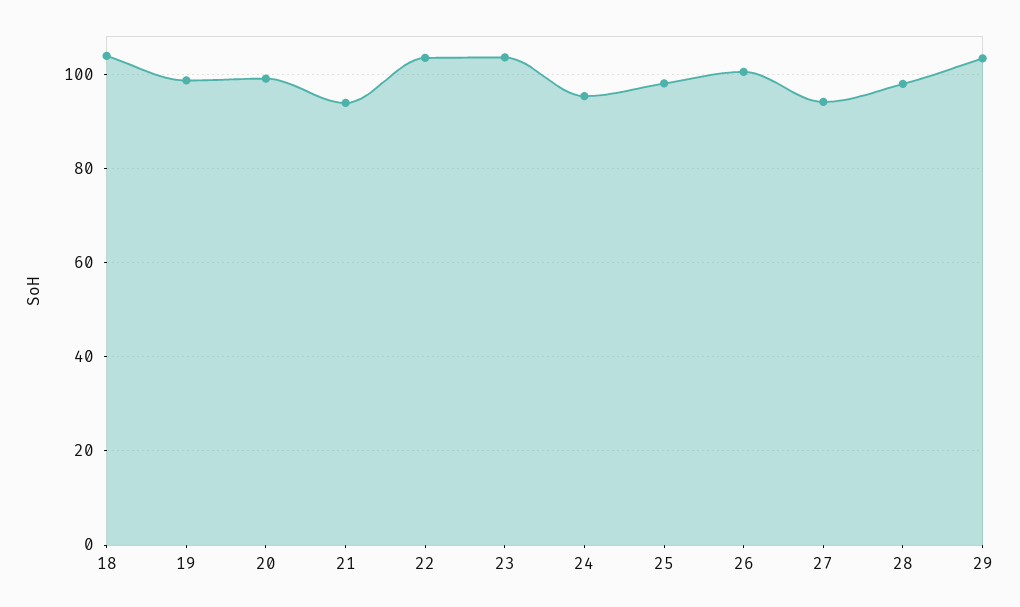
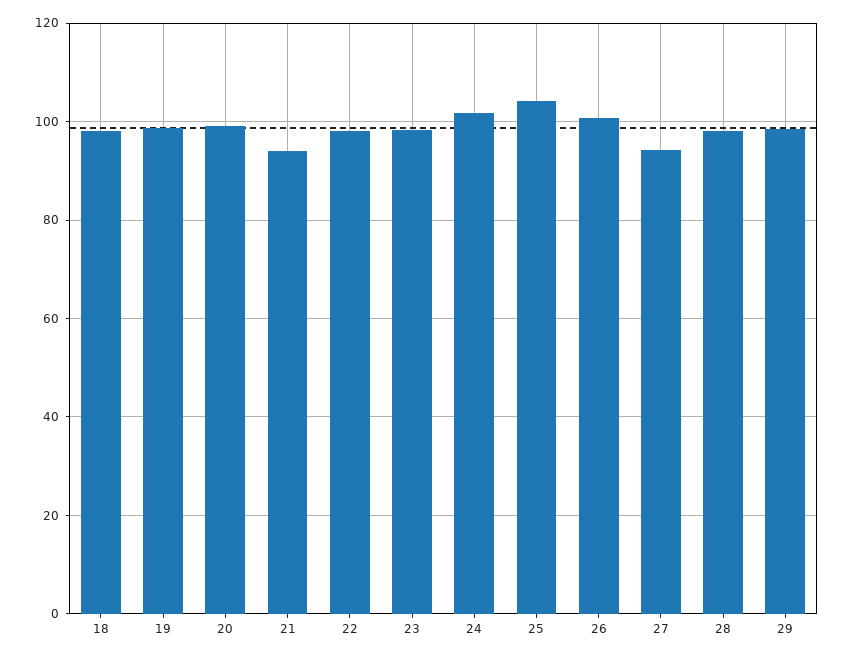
18: 104 -> 98
22: 104 -> 98
23: 104 -> 98
24: 96 -> 102
25: 98 -> 104
29: 104 -> 98

